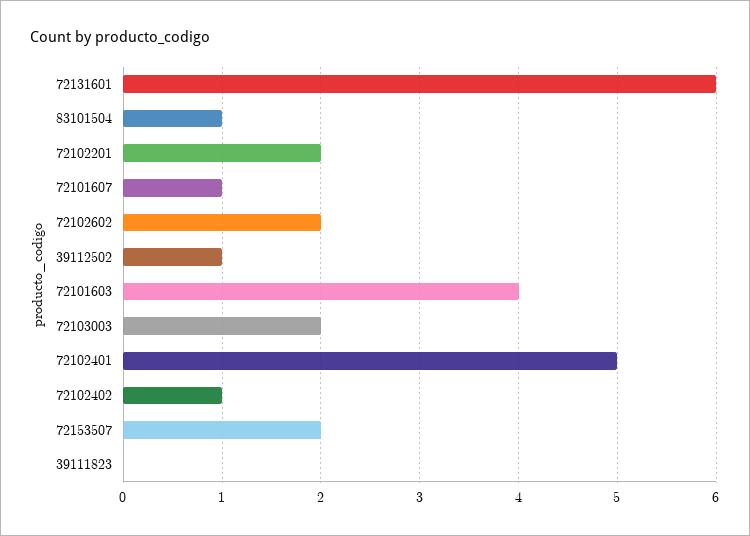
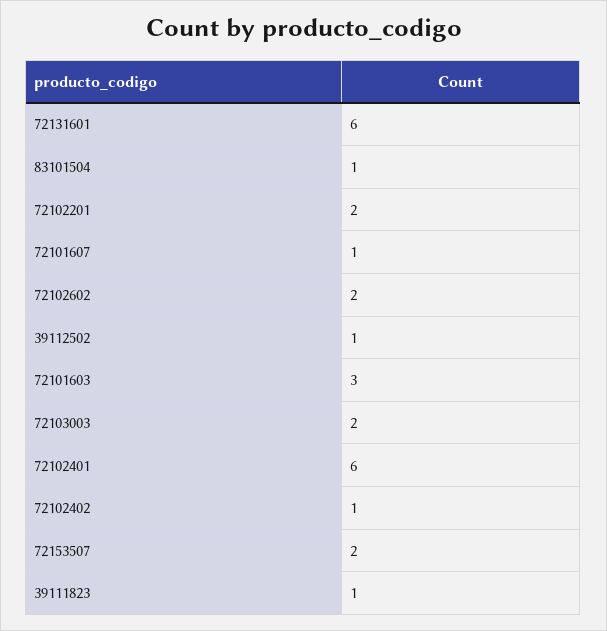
72101603: 4 -> 3
72102401: 5 -> 6
39111823: 0 -> 1

